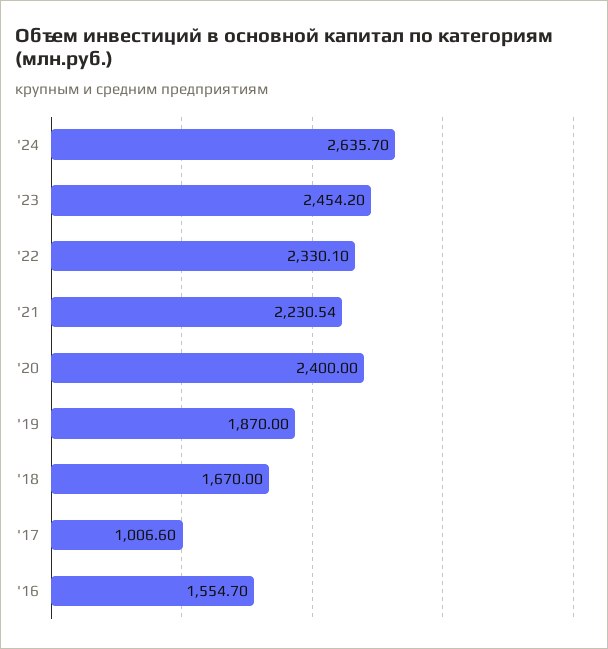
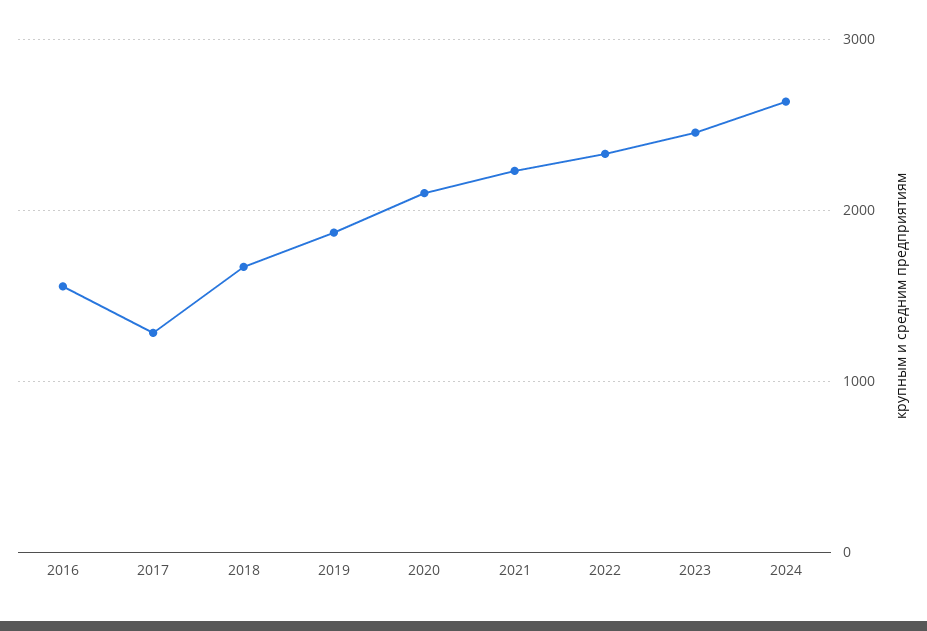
'20: 2400 -> 2100
'17: 1006.6 -> 1300

